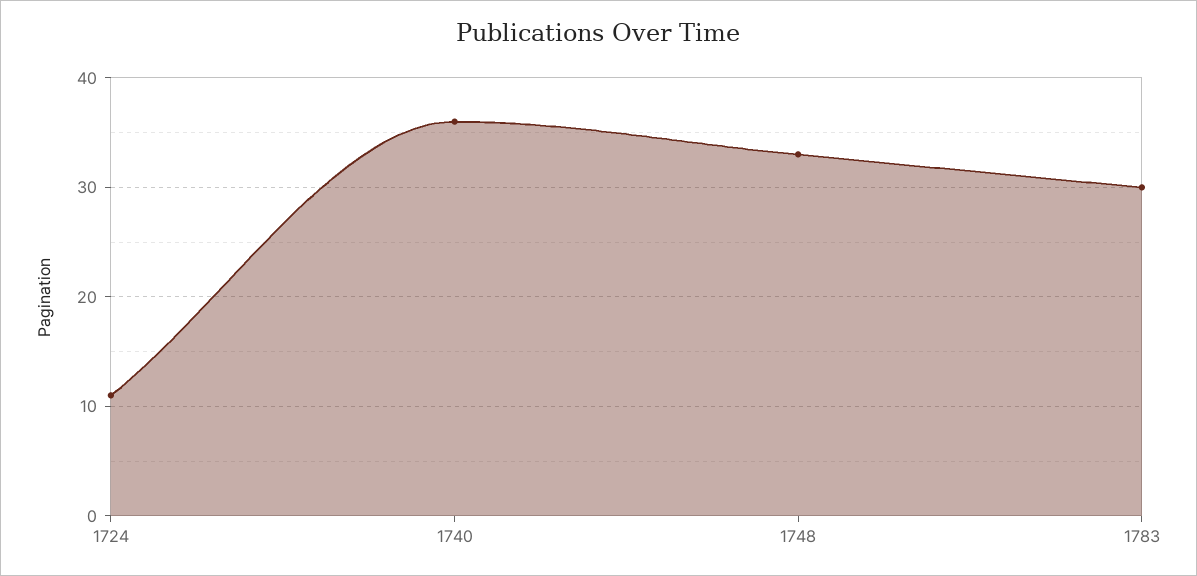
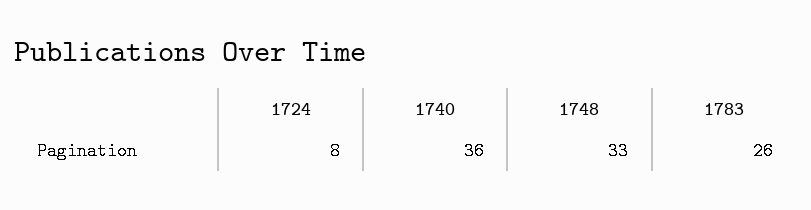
1724: 11 -> 8
1783: 30 -> 26

